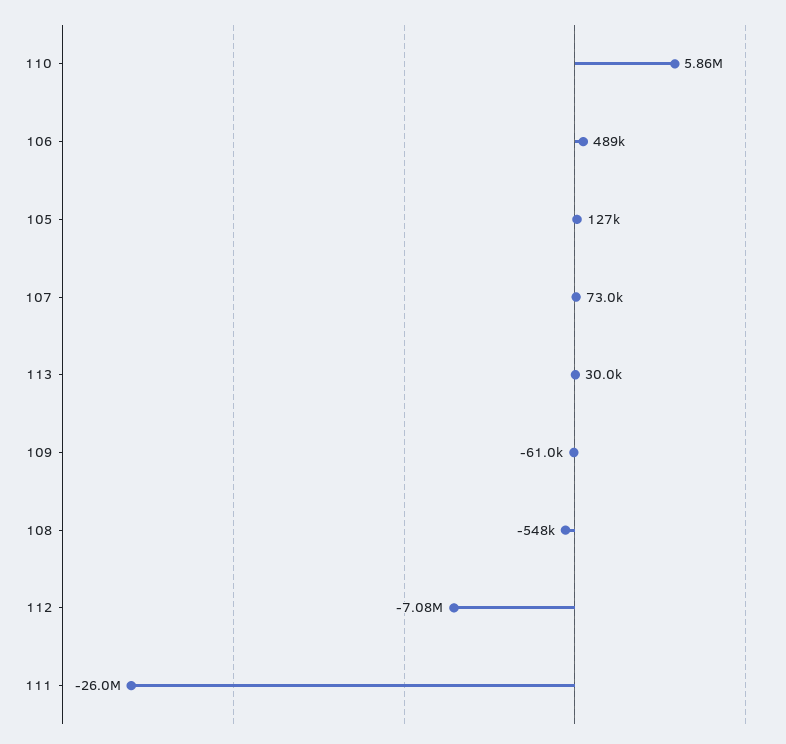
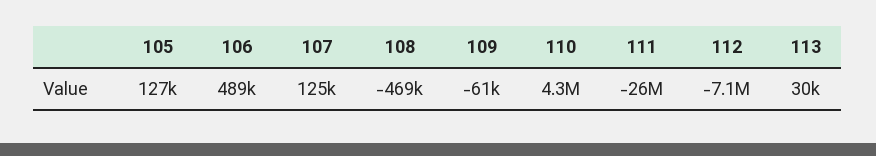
110: 5860000 -> 4300000
107: 73000 -> 125000
108: -548000 -> -469000

